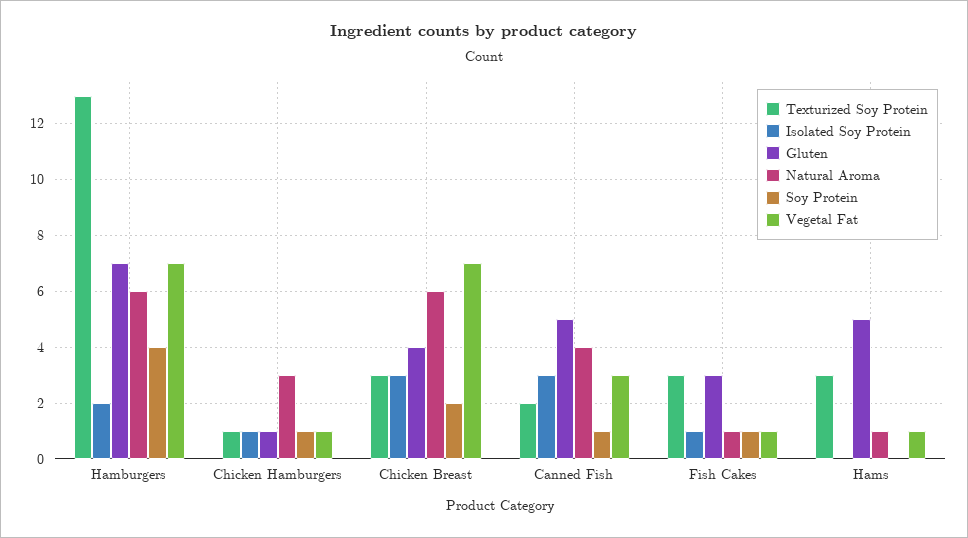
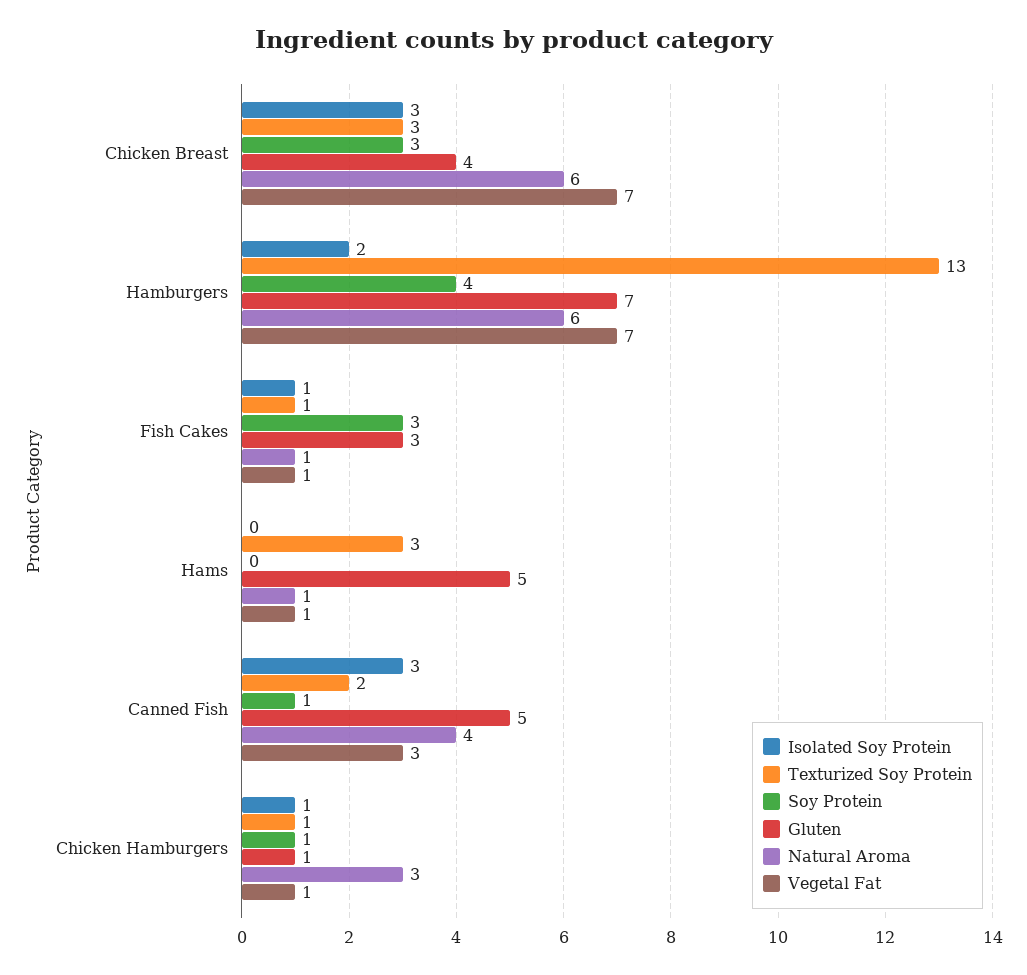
Soy Protein, Chicken Breast: 2 -> 3
Texturized Soy Protein, Fish Cakes: 3 -> 1
Soy Protein, Fish Cakes: 1 -> 3

